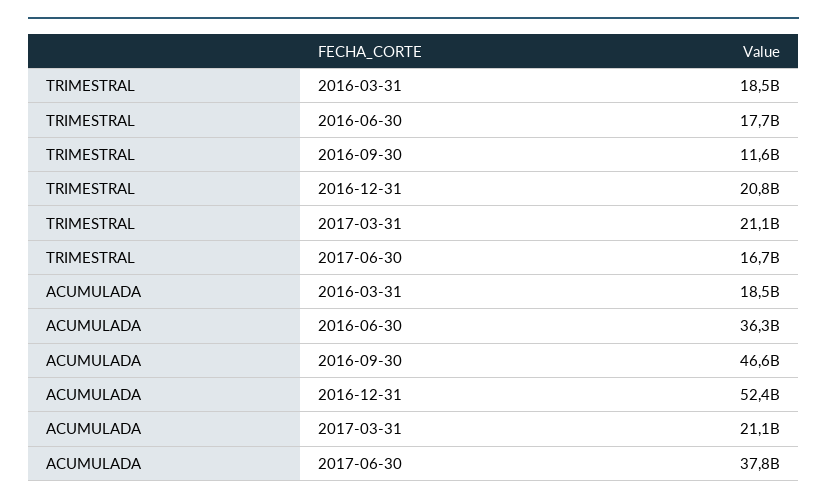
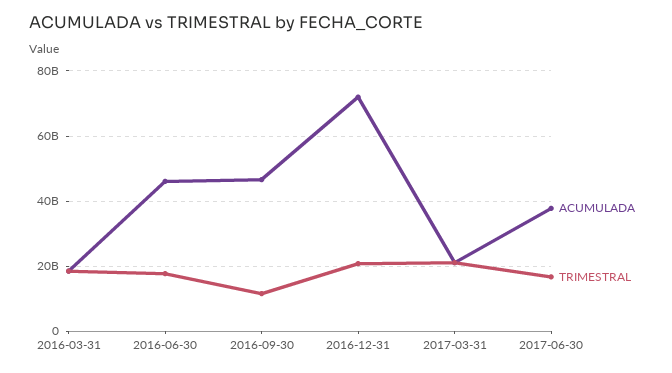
ACUMULADA, 2016-06-30: 36300000000 -> 46000000000
ACUMULADA, 2016-12-31: 52400000000 -> 72000000000

